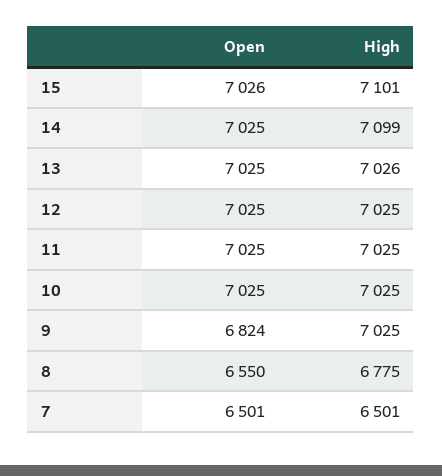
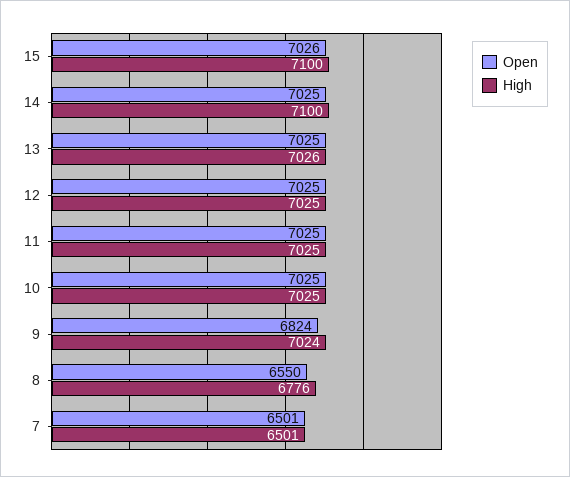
High, 15: 7101 -> 7100
High, 14: 7099 -> 7100
High, 9: 7025 -> 7024
High, 8: 6775 -> 6776

